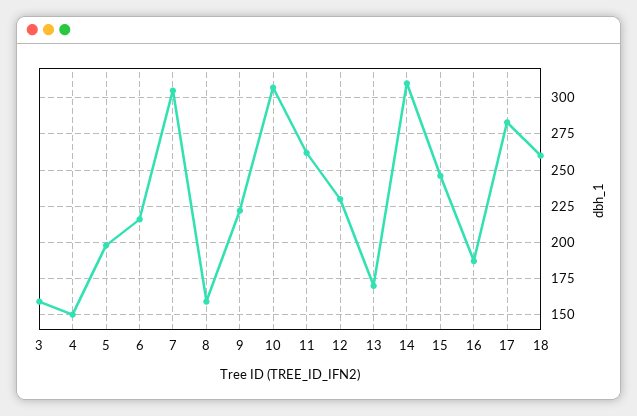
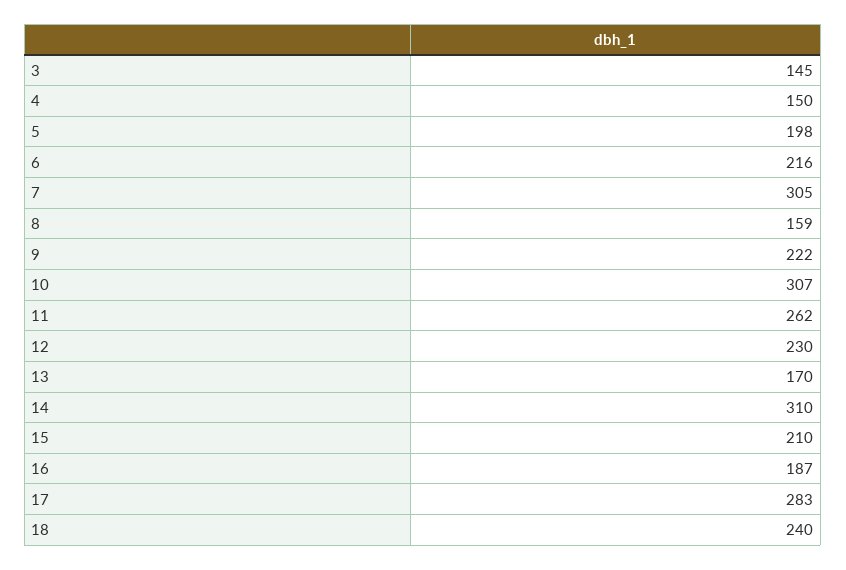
3: 160 -> 145
15: 245 -> 210
18: 260 -> 240

